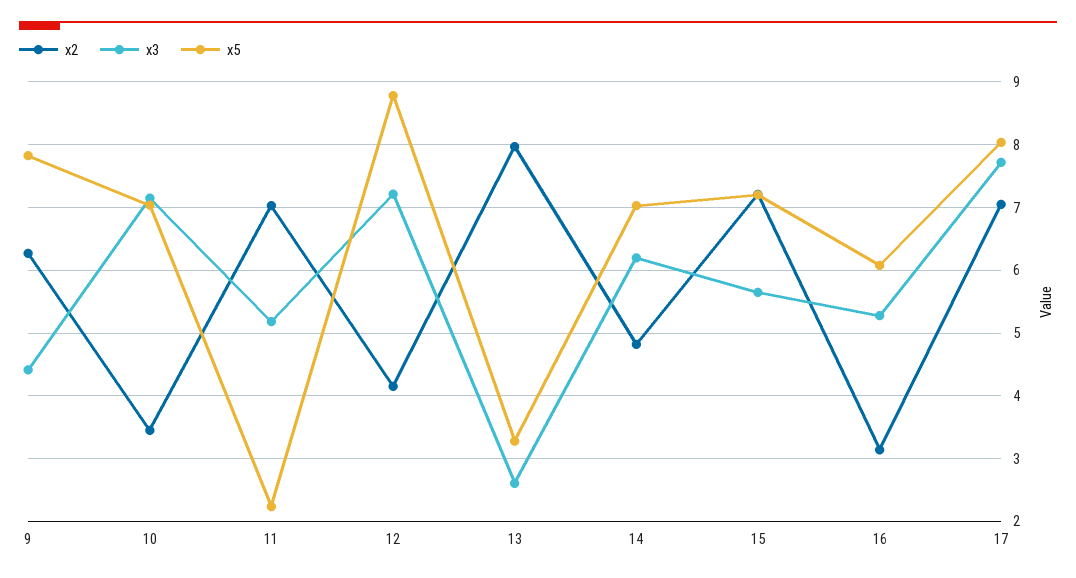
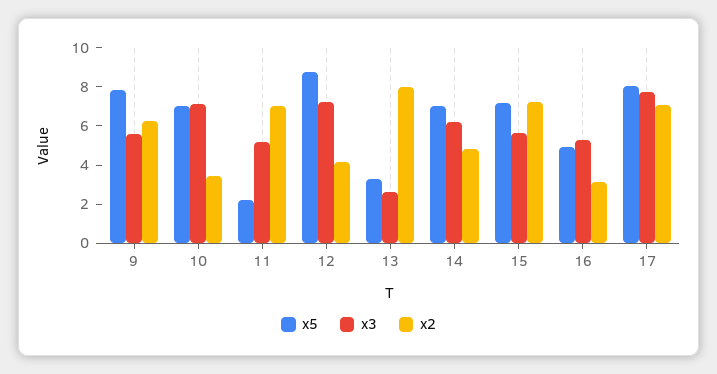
x3, 9: 4.4 -> 5.5
x5, 16: 6.1 -> 5

